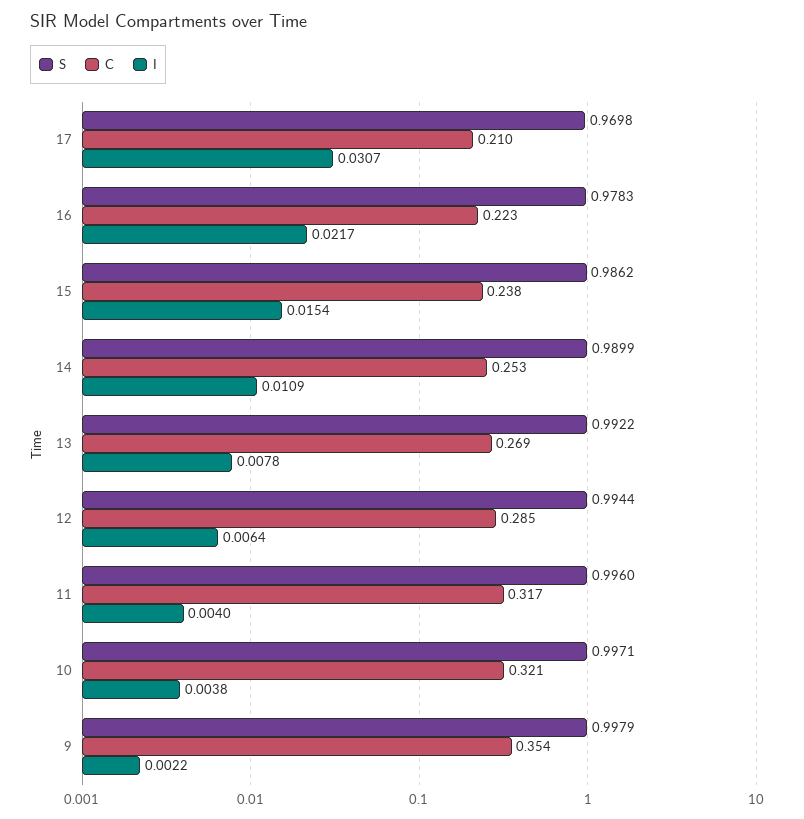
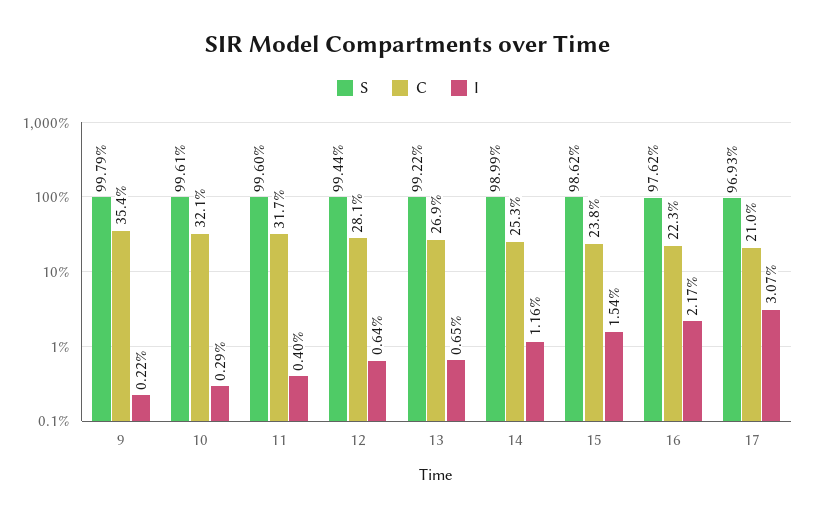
S, 17: 0.9698 -> 0.9693
S, 16: 0.9783 -> 0.9762
I, 14: 0.0109 -> 0.0116
I, 13: 0.0078 -> 0.0065
C, 12: 0.285 -> 0.281
S, 10: 0.9971 -> 0.9961
I, 10: 0.0038 -> 0.0029

